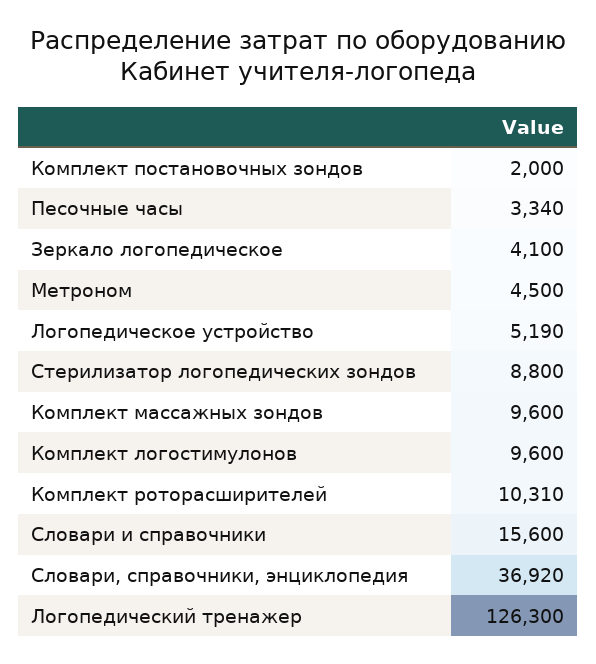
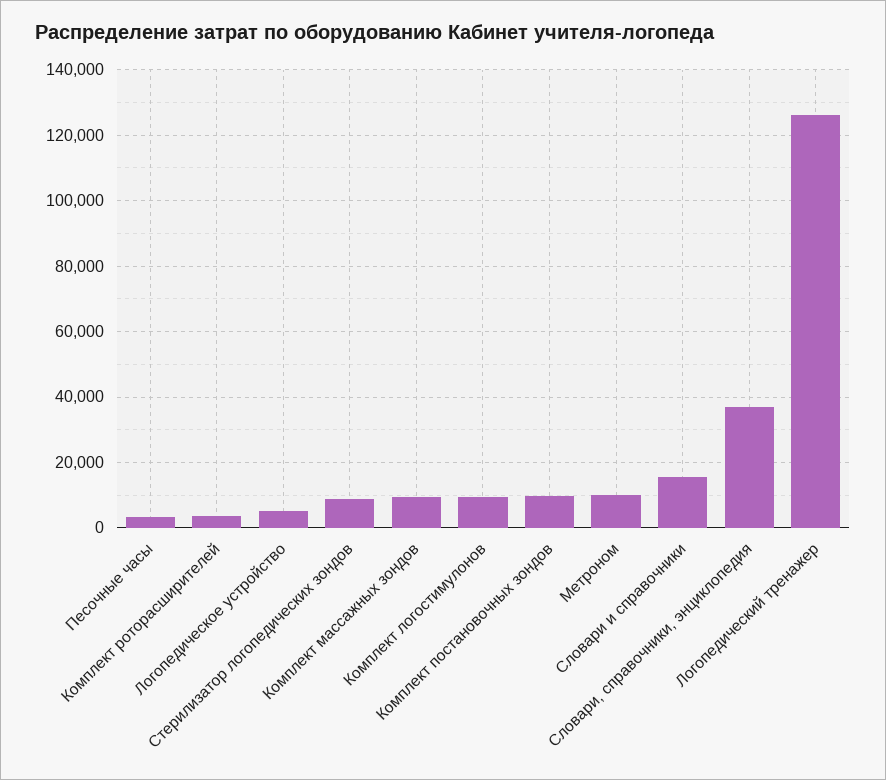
Комплект постановочных зондов: 2000 -> 10000
Зеркало логопедическое: 4100 -> none
Метроном: 4500 -> 10000
Комплект роторасширителей: 10310 -> 4000

